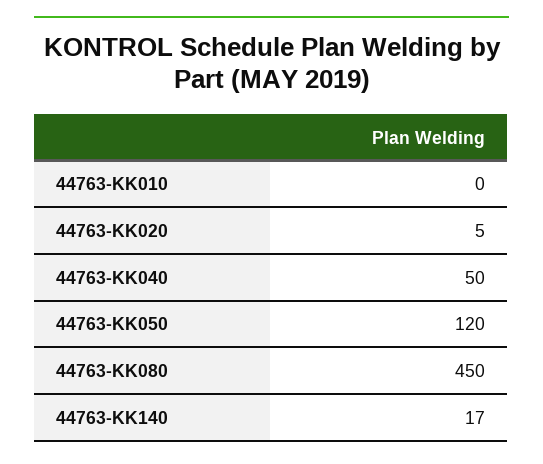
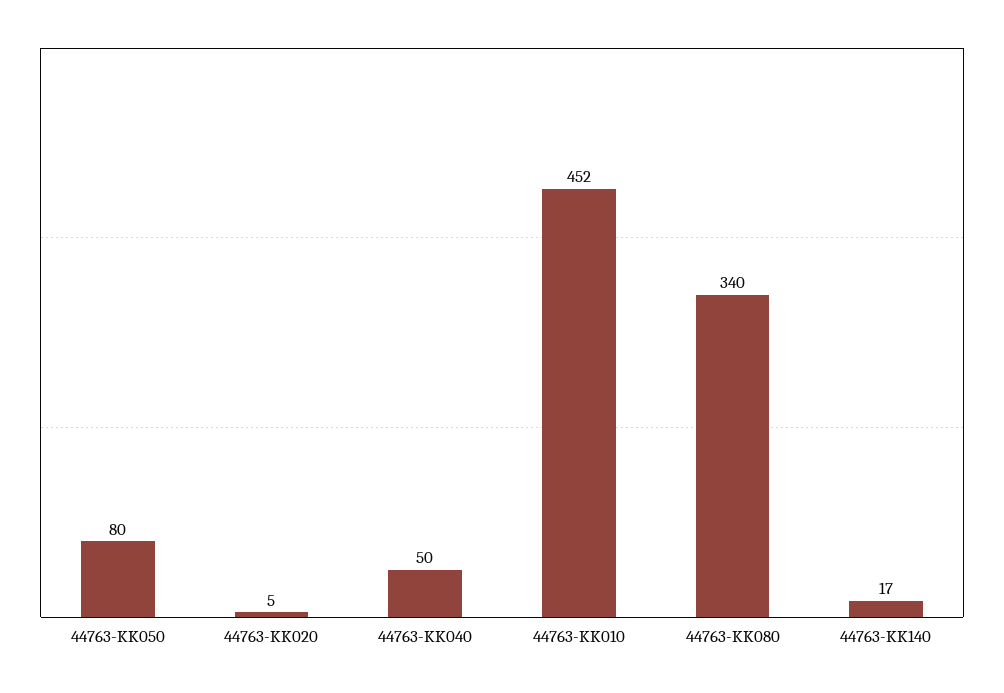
44763-KK010: 0 -> 452
44763-KK050: 120 -> 80
44763-KK080: 450 -> 340

